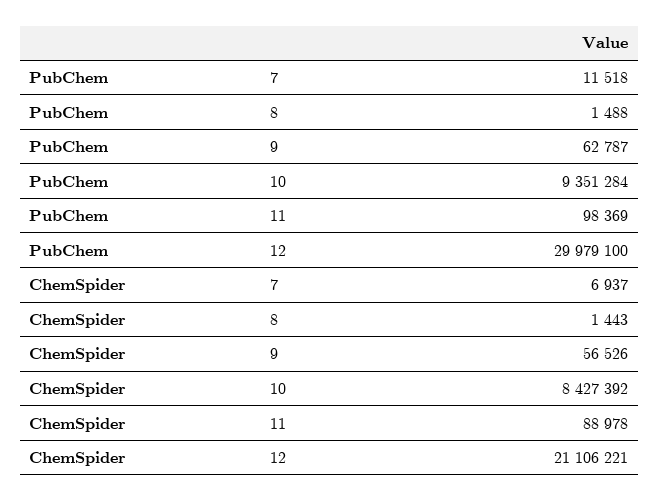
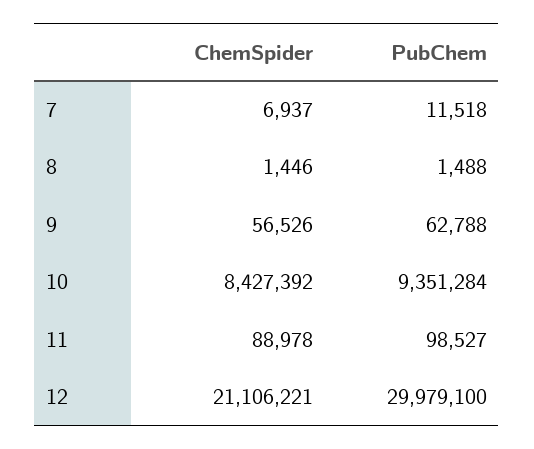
PubChem, 9: 62787 -> 62788
PubChem, 11: 98369 -> 98527
ChemSpider, 8: 1443 -> 1446

